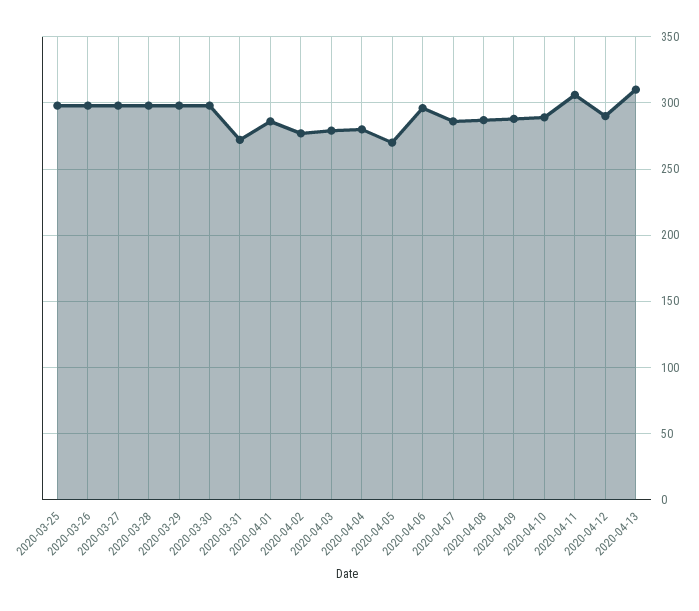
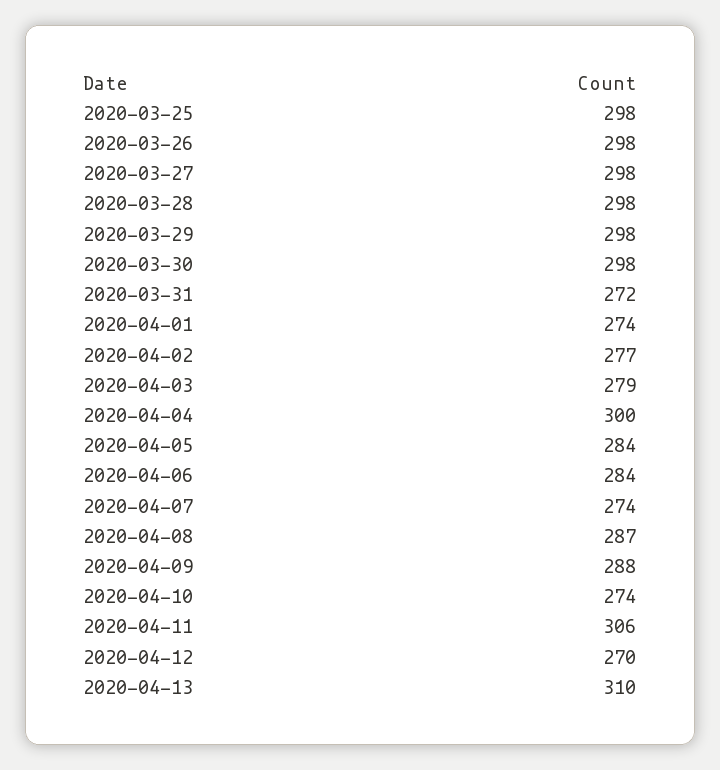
2020-04-01: 285 -> 274
2020-04-04: 280 -> 300
2020-04-05: 270 -> 284
2020-04-06: 295 -> 284
2020-04-07: 285 -> 274
2020-04-10: 290 -> 274
2020-04-12: 290 -> 270

